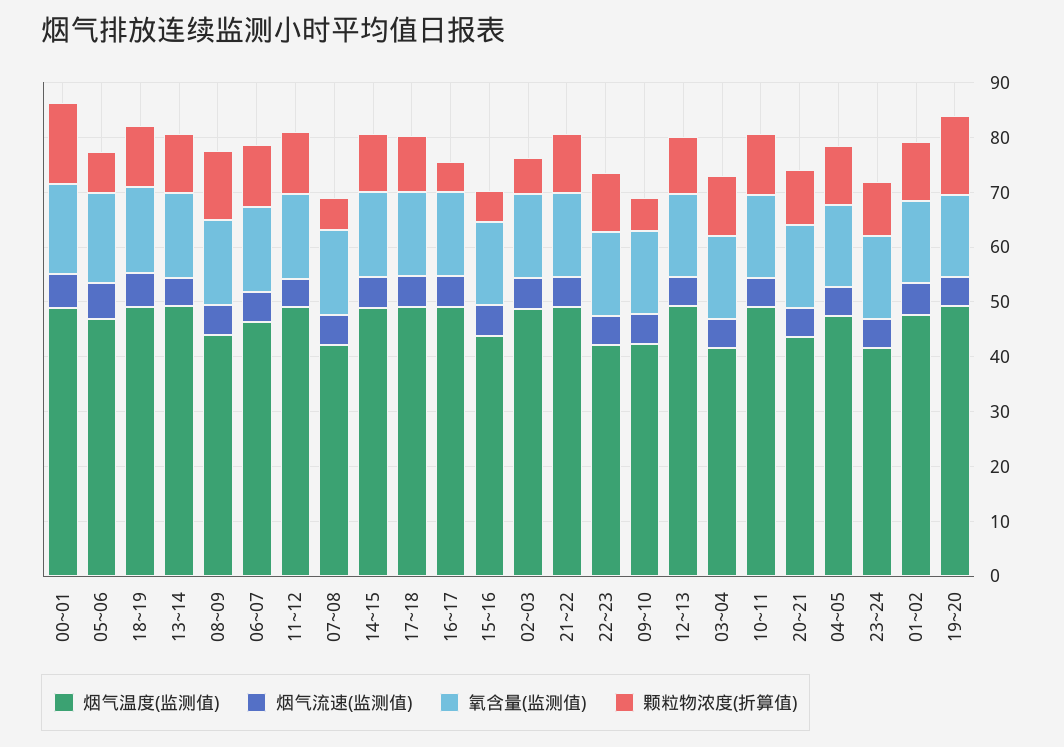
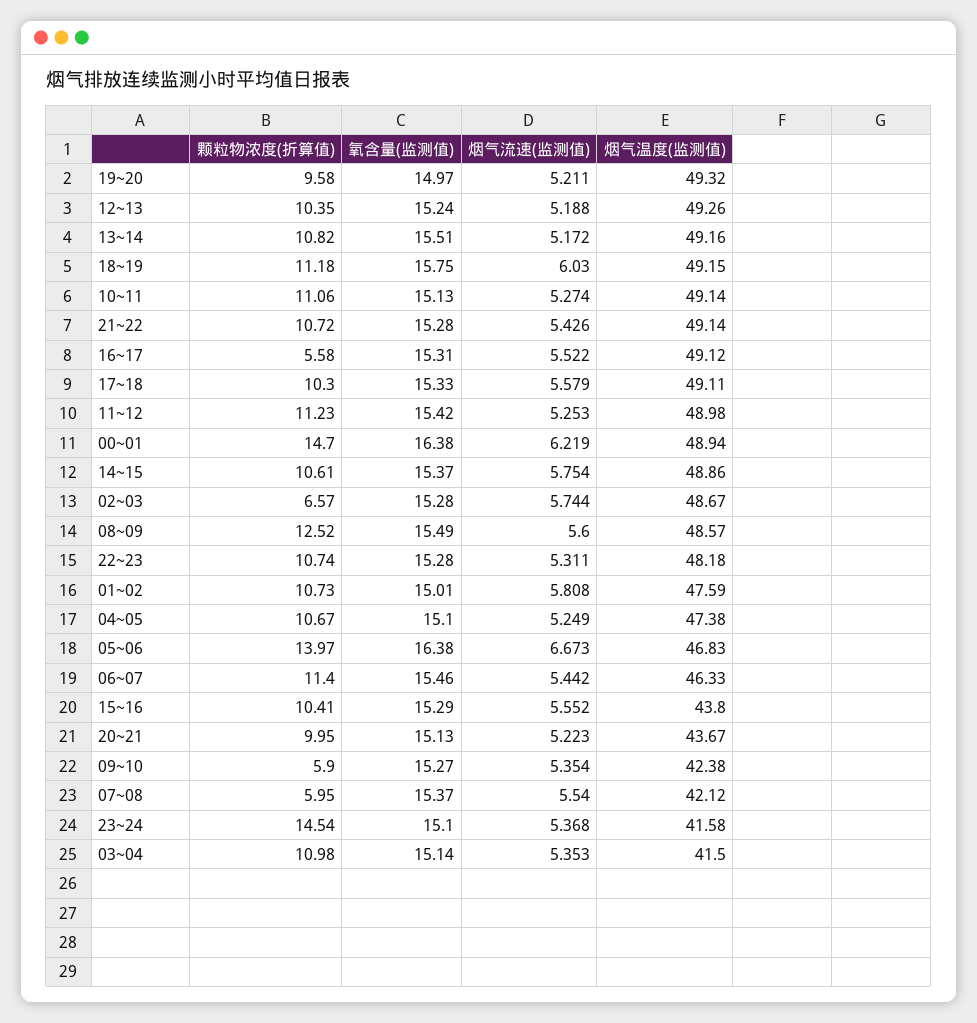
颗粒物浓度(折算值), 05~06: 8 -> 13.97
烟气温度(监测值), 08~09: 44 -> 48.57
颗粒物浓度(折算值), 15~16: 6 -> 10.41
烟气温度(监测值), 22~23: 42 -> 48.18
颗粒物浓度(折算值), 23~24: 10 -> 14.54
颗粒物浓度(折算值), 19~20: 14 -> 9.58

